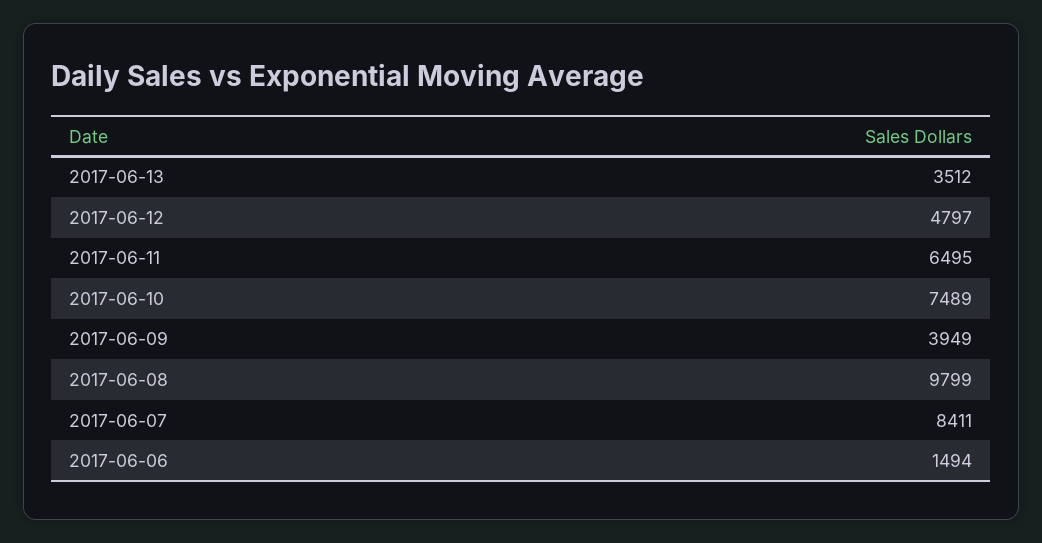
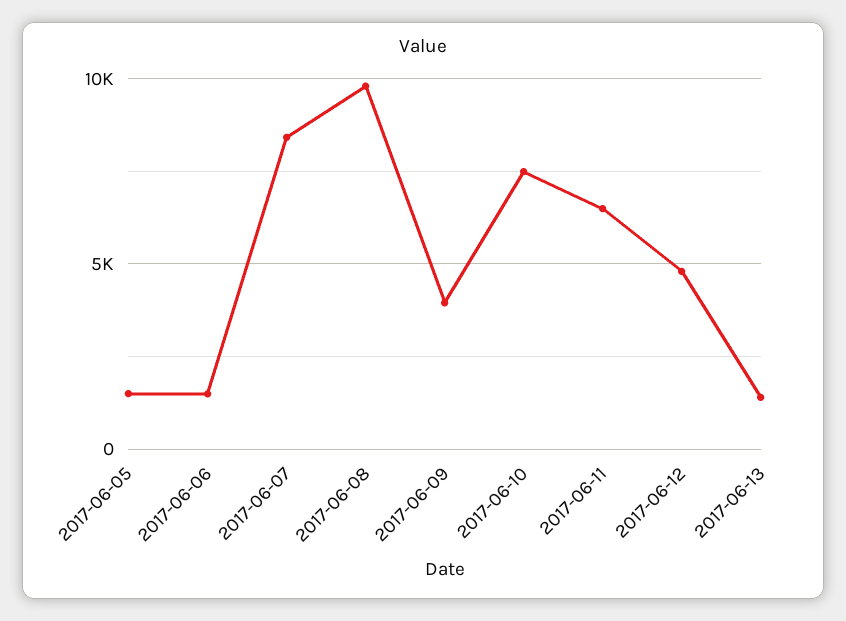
2017-06-13: 3512 -> 1500
2017-06-05: none -> 1500

